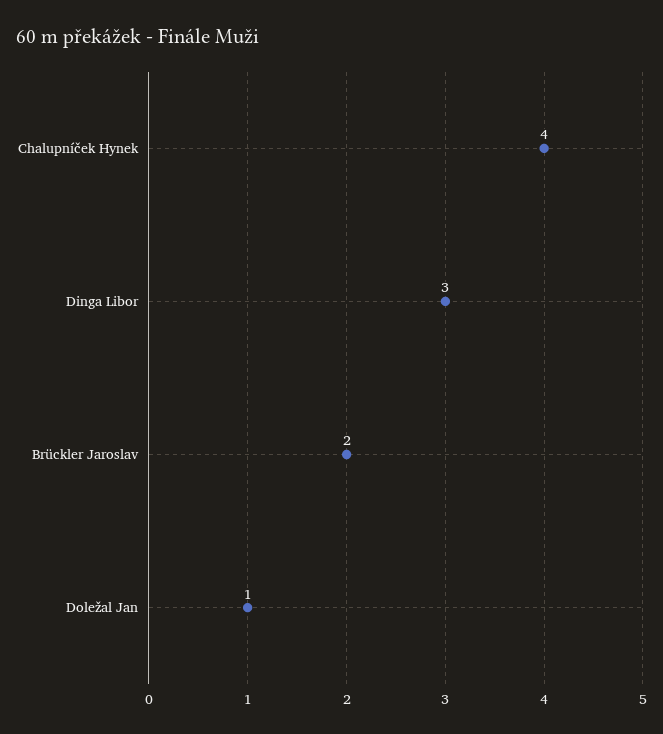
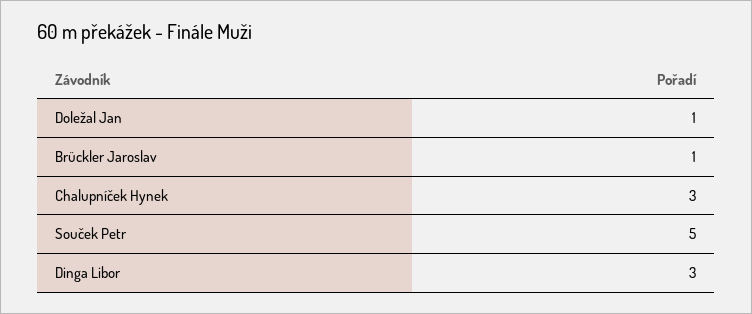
Chalupníček Hynek: 4 -> 3
Brückler Jaroslav: 2 -> 1
Souček Petr: none -> 5

